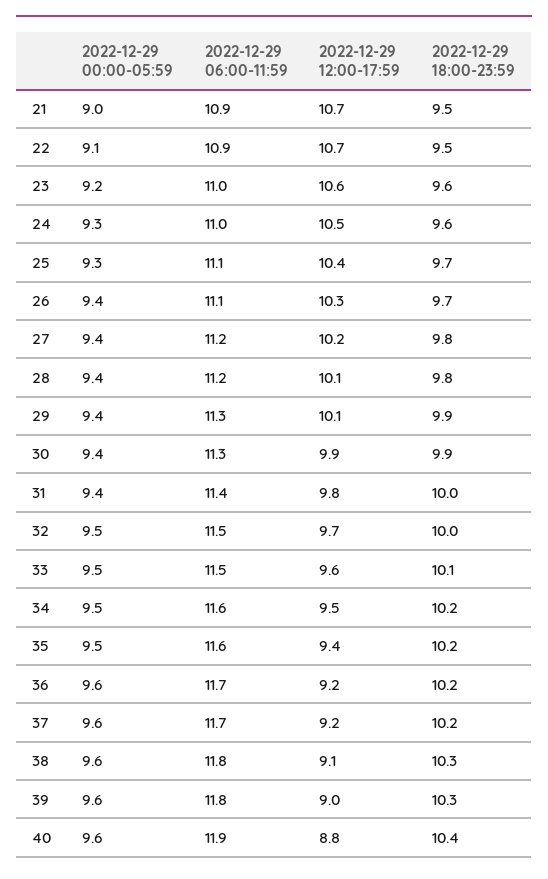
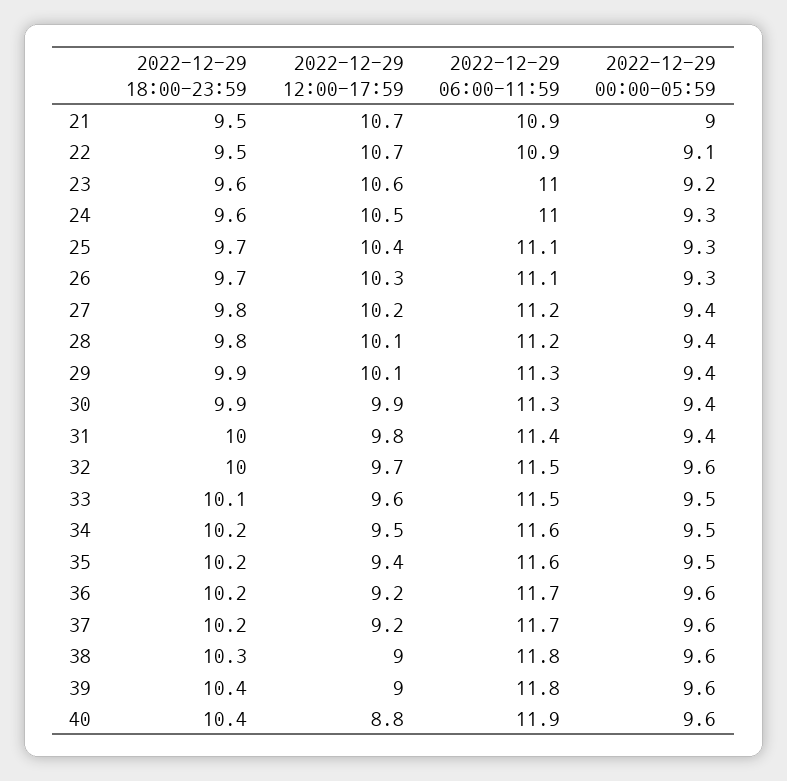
2022-12-29 00:00-05:59, 26: 9.4 -> 9.3
2022-12-29 00:00-05:59, 32: 9.5 -> 9.6
2022-12-29 12:00-17:59, 38: 9.1 -> 9
2022-12-29 18:00-23:59, 39: 10.3 -> 10.4

